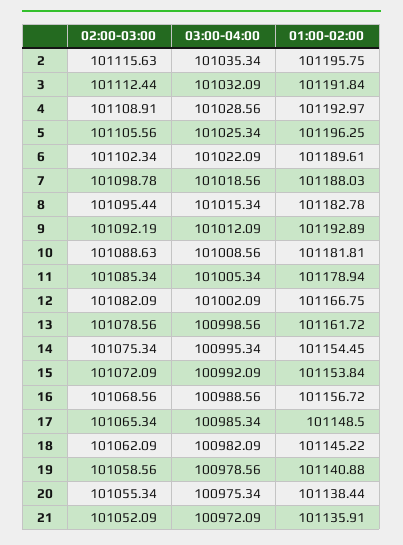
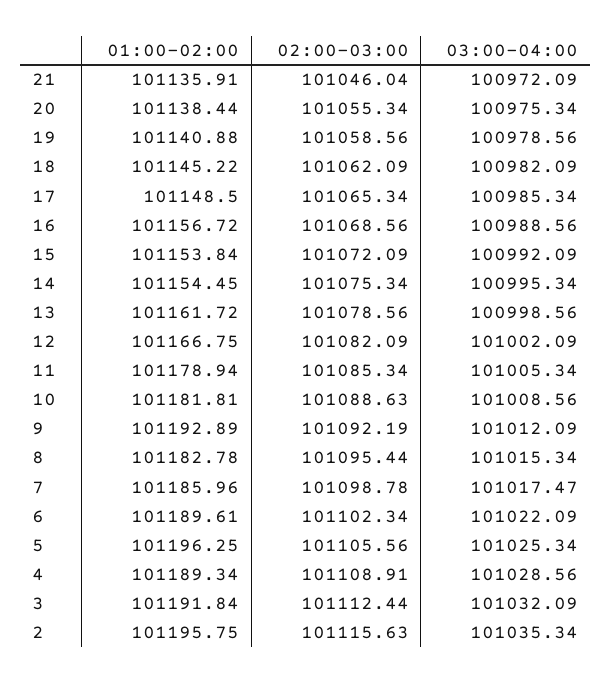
01:00-02:00, 4: 101192.97 -> 101189.34
03:00-04:00, 7: 101018.56 -> 101017.47
01:00-02:00, 7: 101188.03 -> 101185.96
02:00-03:00, 21: 101052.09 -> 101046.04

